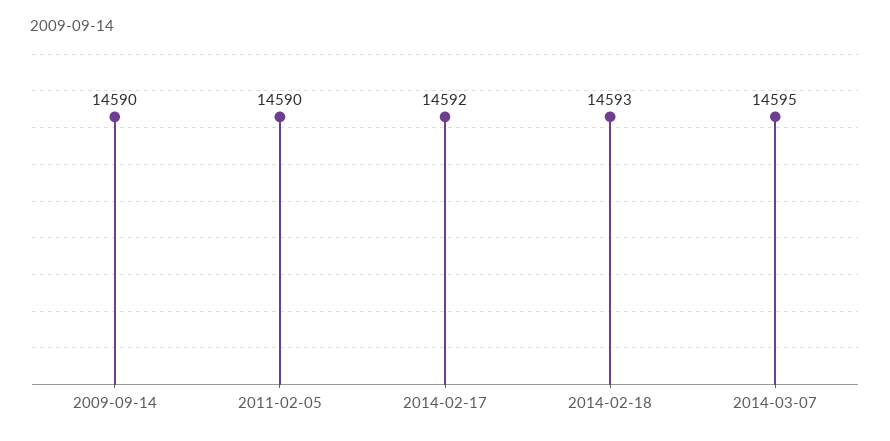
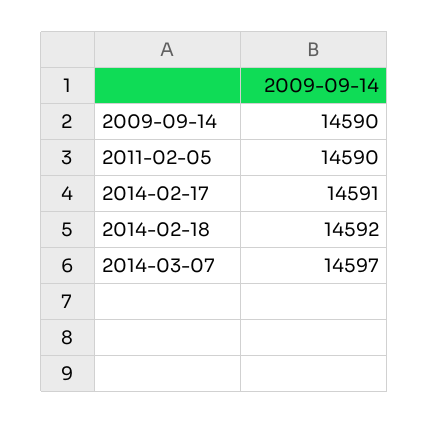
2014-02-17: 14592 -> 14591
2014-02-18: 14593 -> 14592
2014-03-07: 14595 -> 14597

